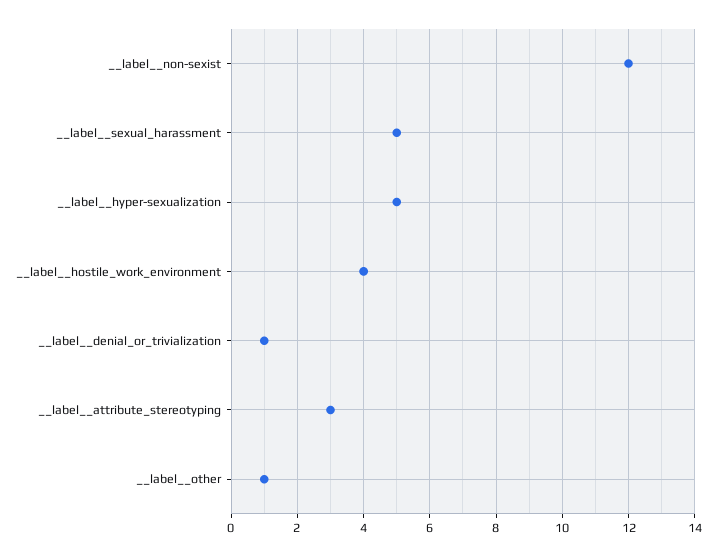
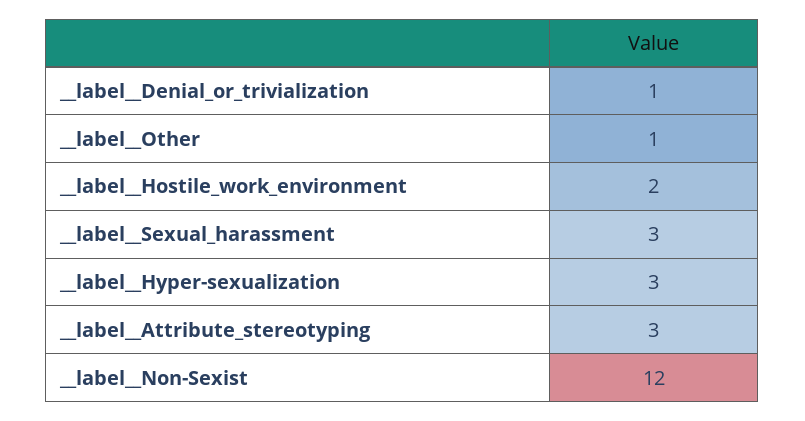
__label__sexual_harassment: 5 -> 3
__label__hyper-sexualization: 5 -> 3
__label__hostile_work_environment: 4 -> 2

